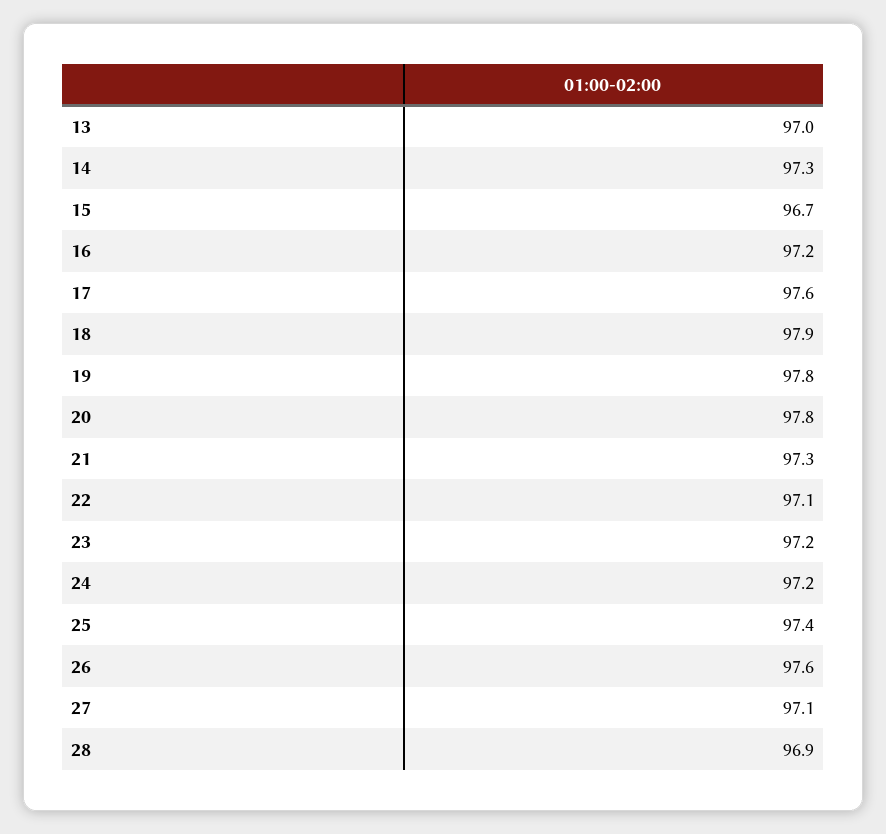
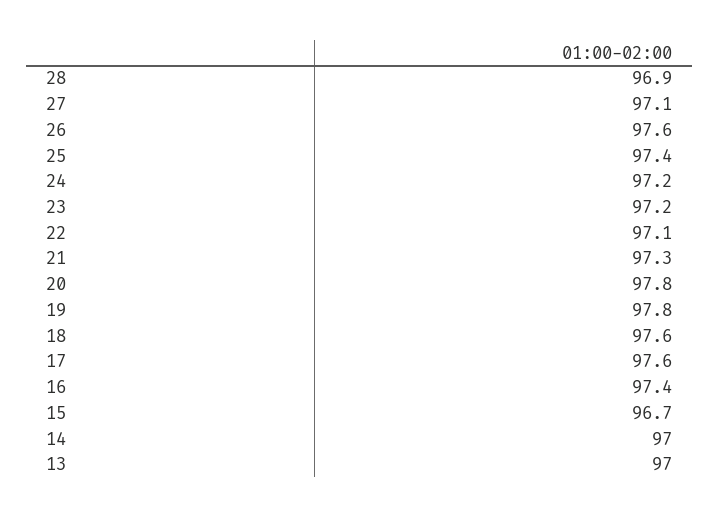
14: 97.3 -> 97
16: 97.2 -> 97.4
18: 97.9 -> 97.6

